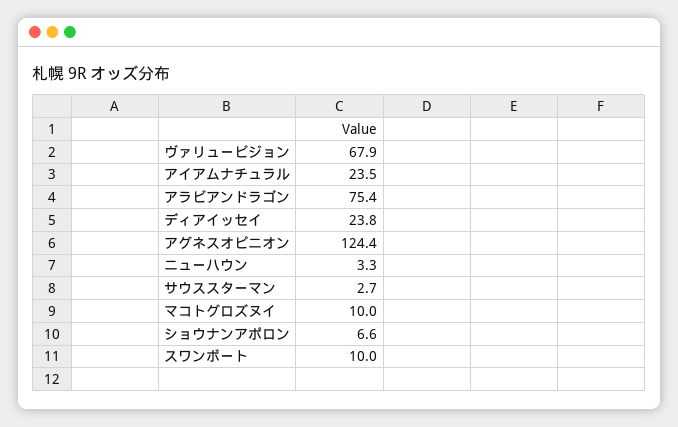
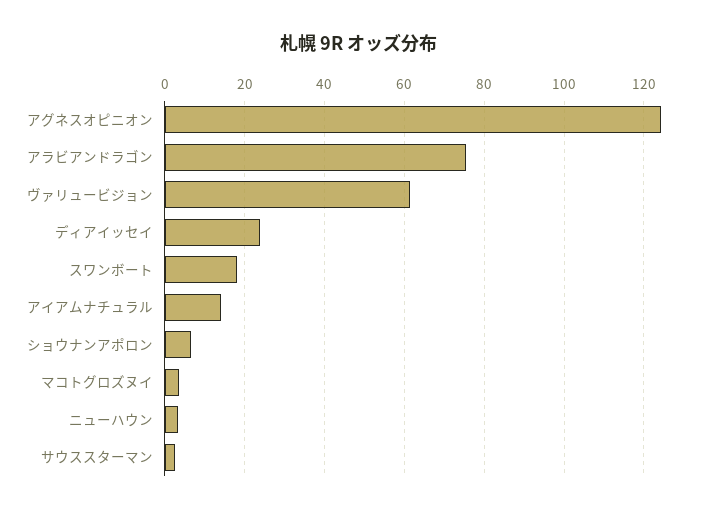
ヴァリュービジョン: 67.9 -> 62
アイアムナチュラル: 23.5 -> 14
マコトグロズヌイ: 10 -> 4
スワンボート: 10 -> 18

